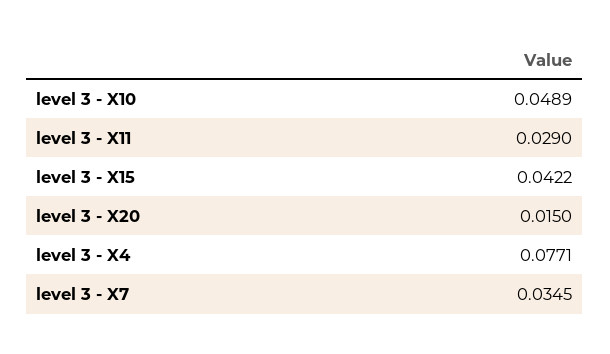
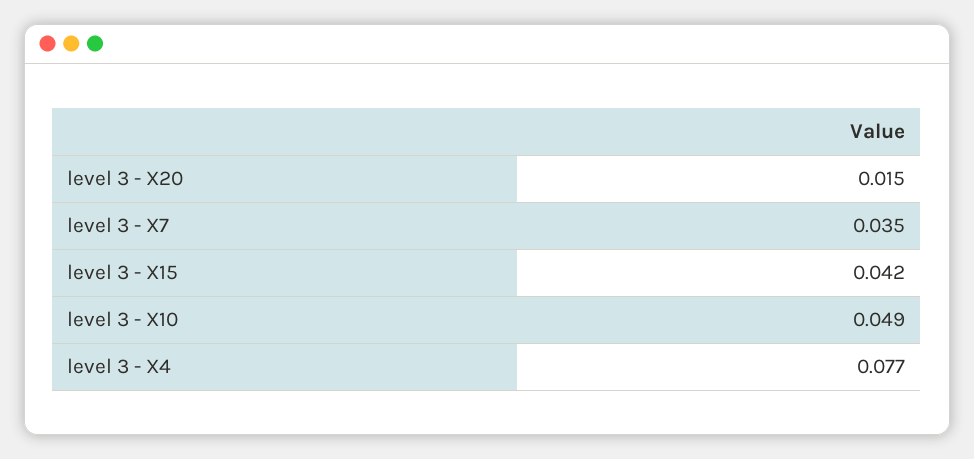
level 3 - X11: 0.029 -> none

